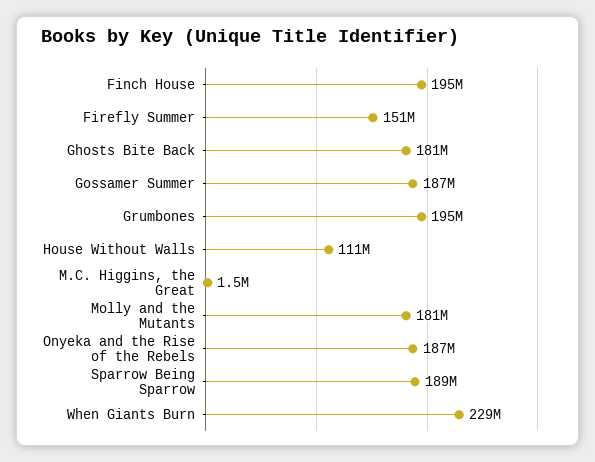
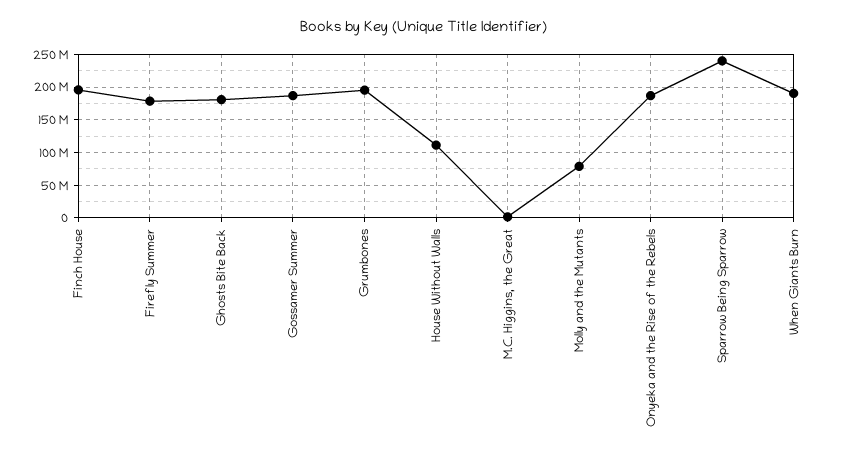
Firefly Summer: 151000000 -> 180000000
Molly and the Mutants: 181000000 -> 80000000
Sparrow Being Sparrow: 189000000 -> 240000000
When Giants Burn: 229000000 -> 190000000

